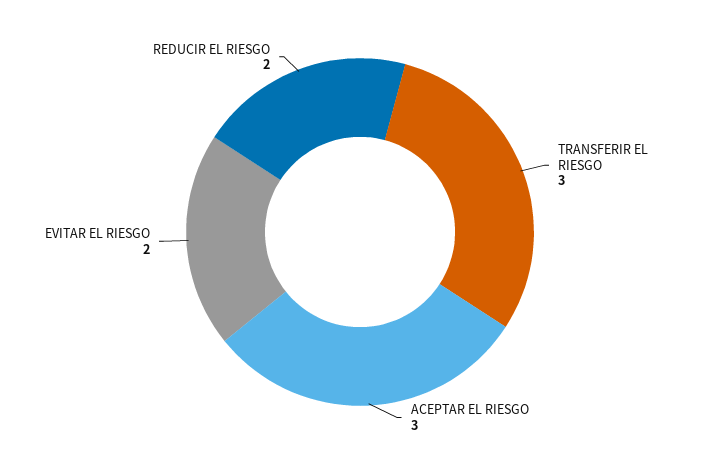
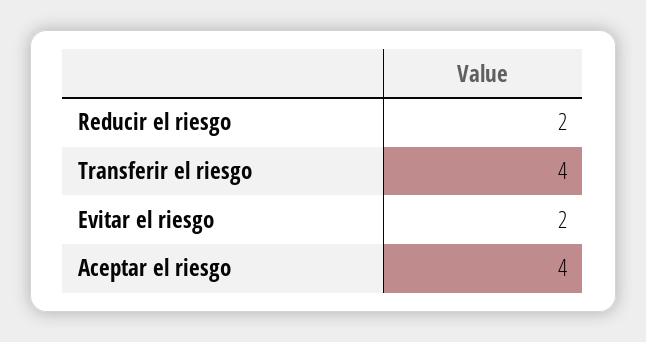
TRANSFERIR EL RIESGO: 3 -> 4
ACEPTAR EL RIESGO: 3 -> 4

